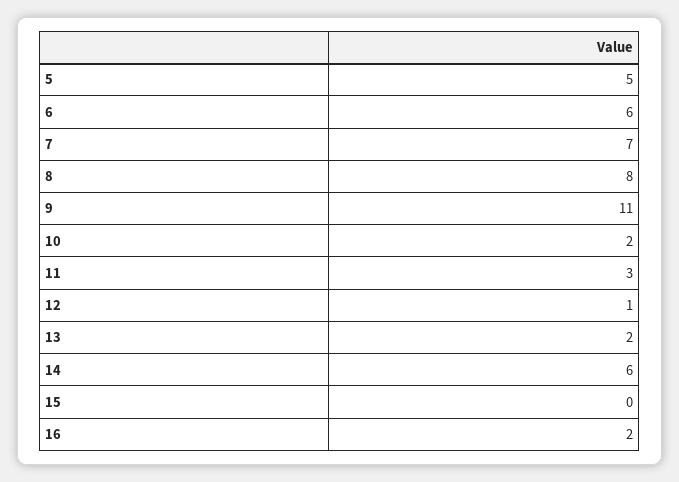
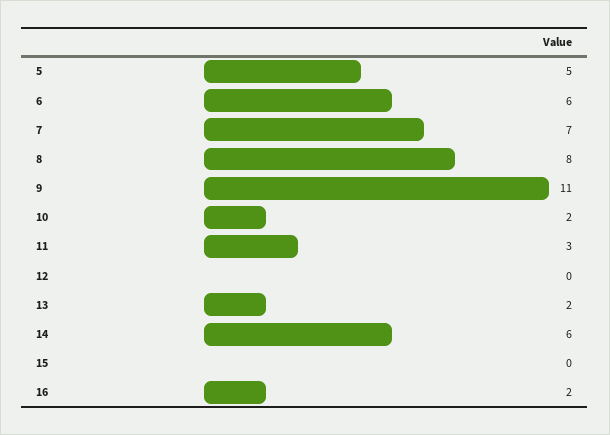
12: 1 -> 0

